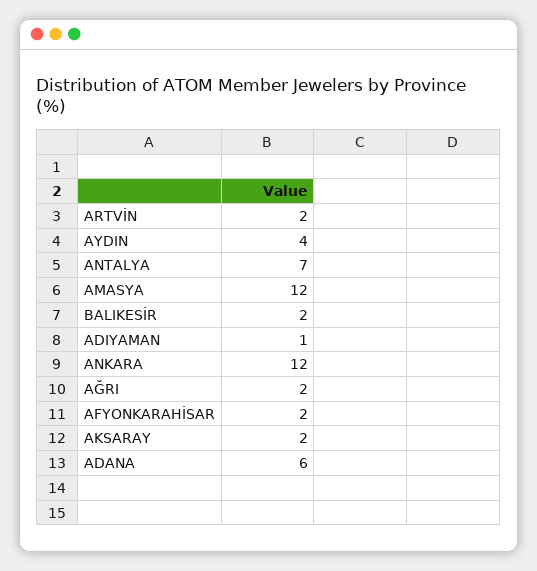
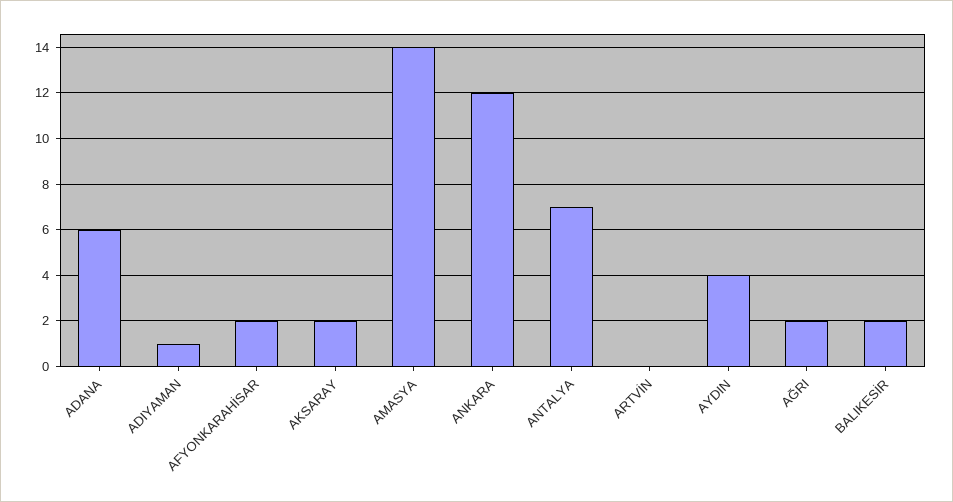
ARTVİN: 2 -> 0
AMASYA: 12 -> 14

